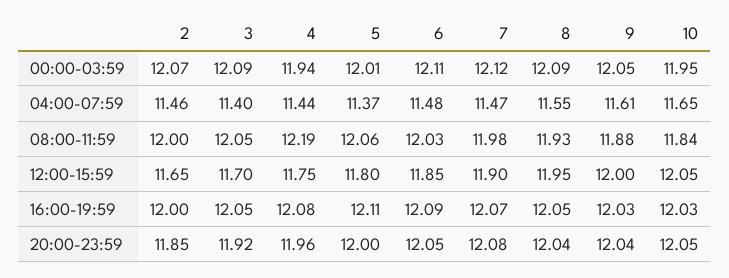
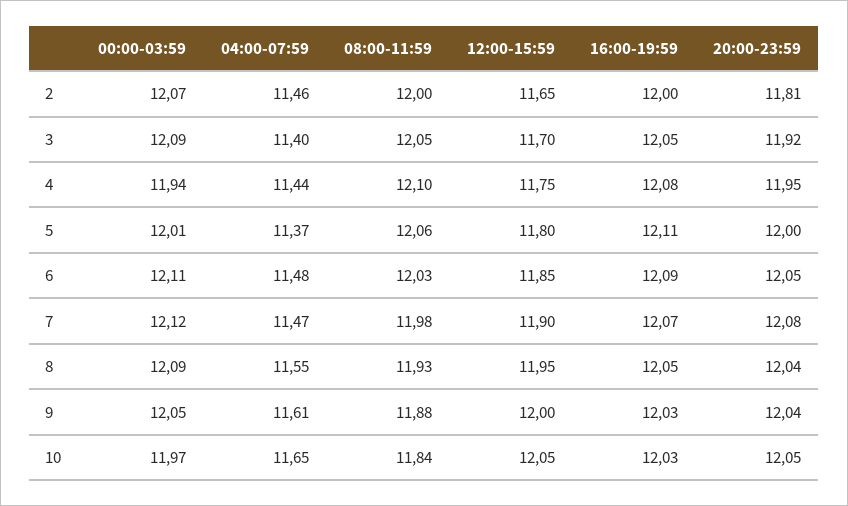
10, 00:00-03:59: 11.95 -> 11.97
4, 08:00-11:59: 12.19 -> 12.1
2, 20:00-23:59: 11.85 -> 11.81
4, 20:00-23:59: 11.96 -> 11.95

